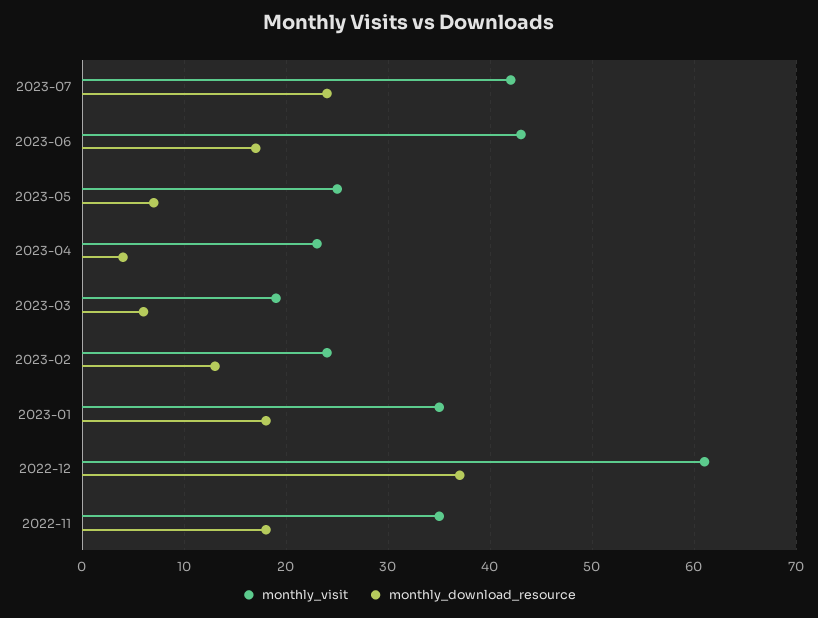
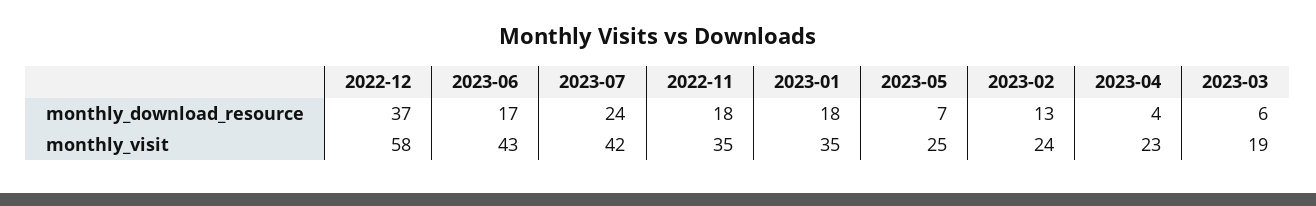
monthly_visit, 2022-12: 61 -> 58

